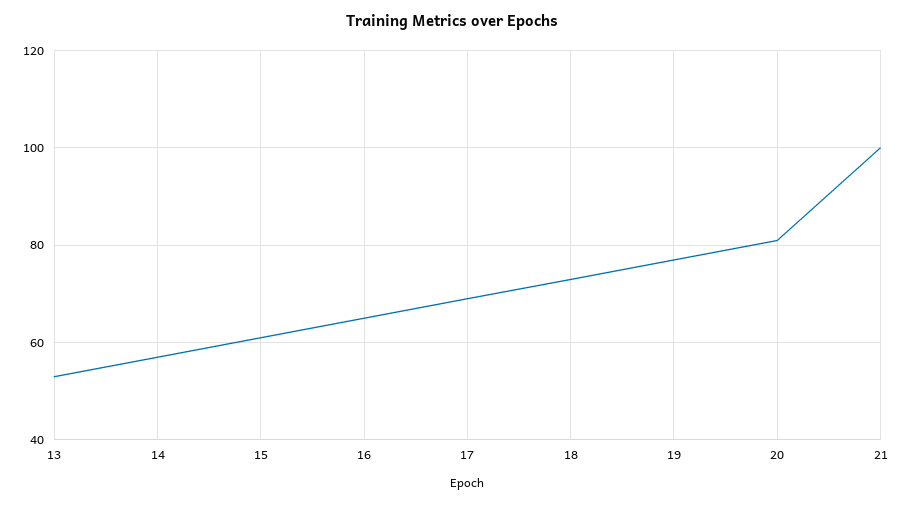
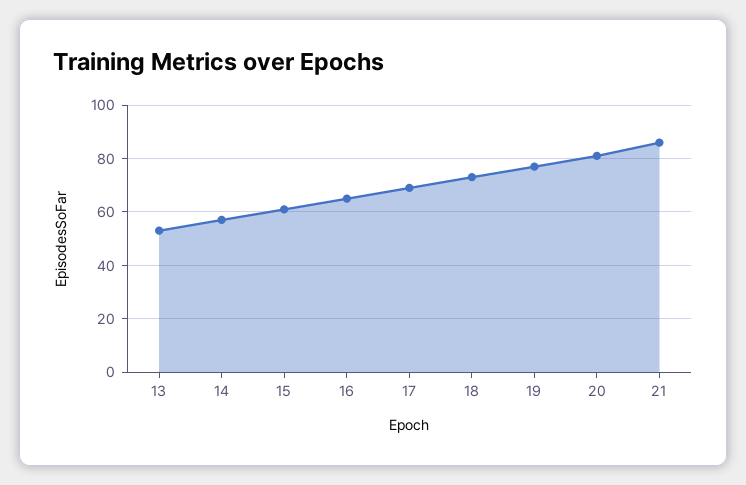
21: 100 -> 85

